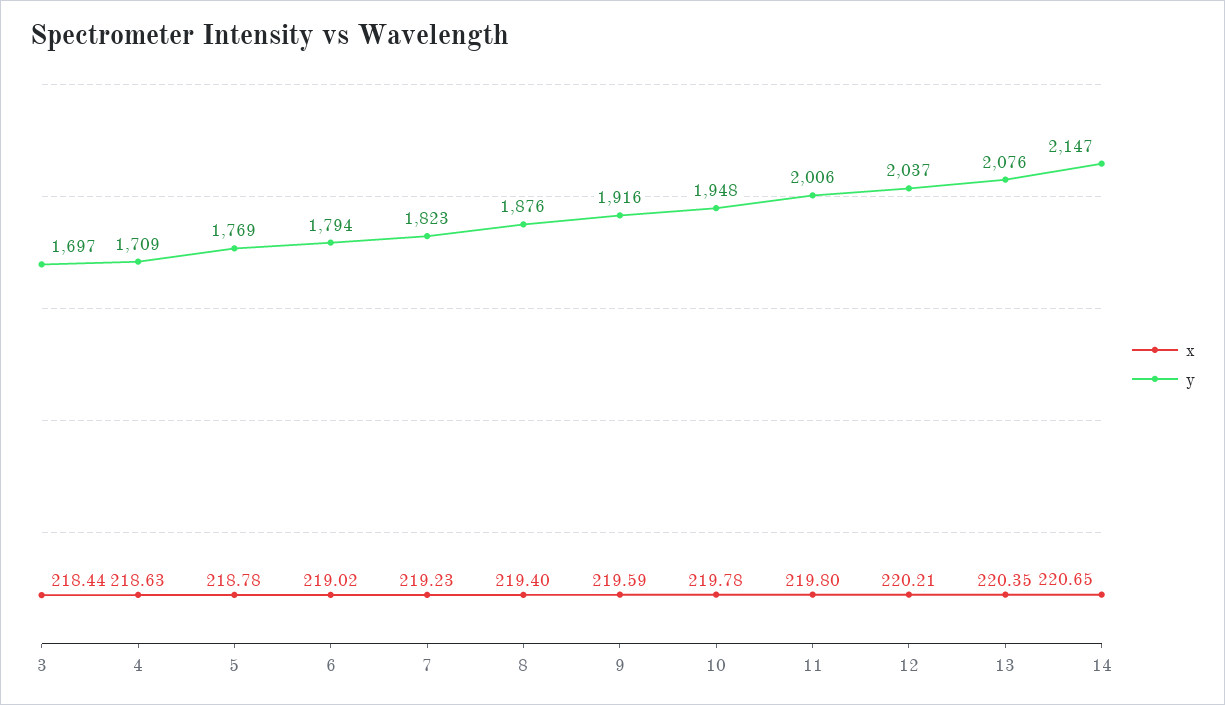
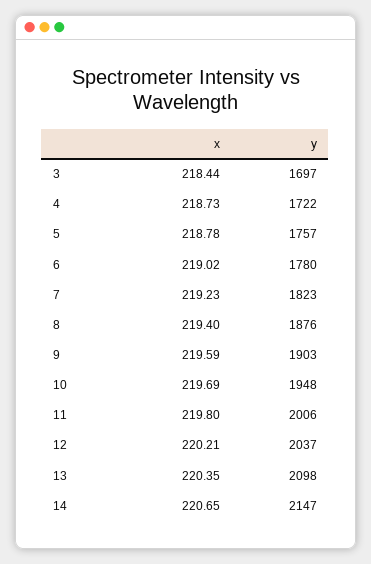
x, 4: 218.63 -> 218.73
y, 4: 1709 -> 1722
y, 5: 1769 -> 1757
y, 6: 1794 -> 1780
y, 9: 1916 -> 1903
x, 10: 219.78 -> 219.69
y, 13: 2076 -> 2098

